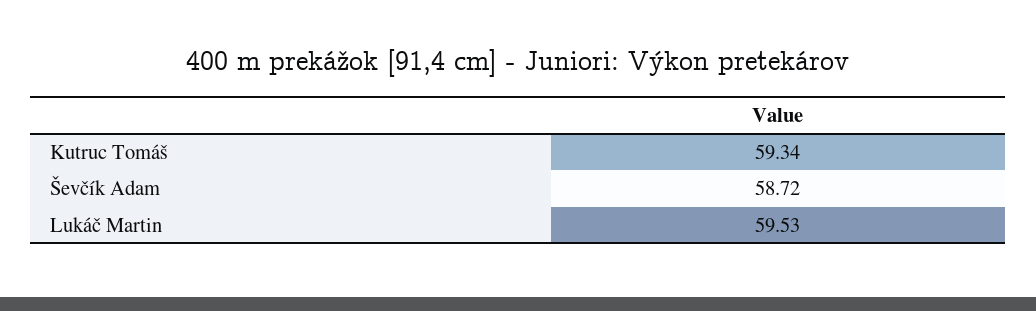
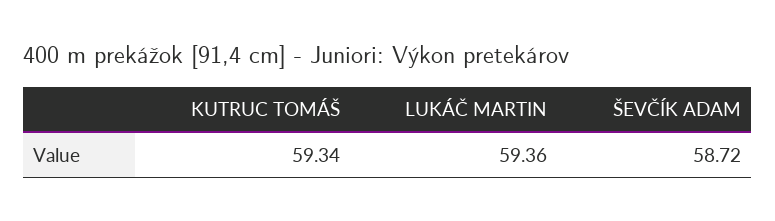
Lukáč Martin: 59.53 -> 59.36

